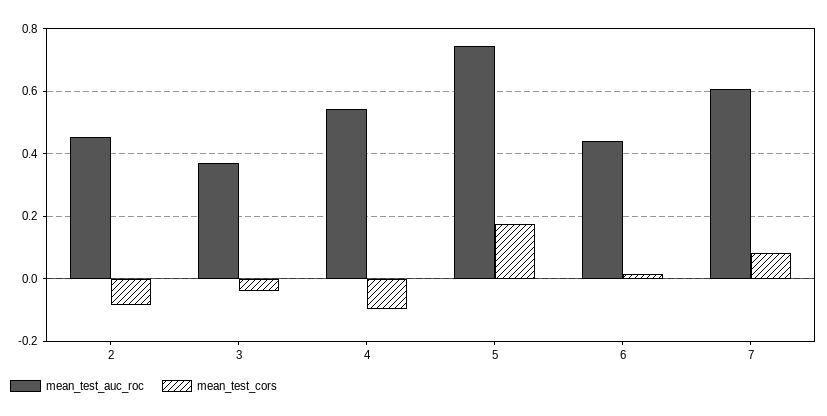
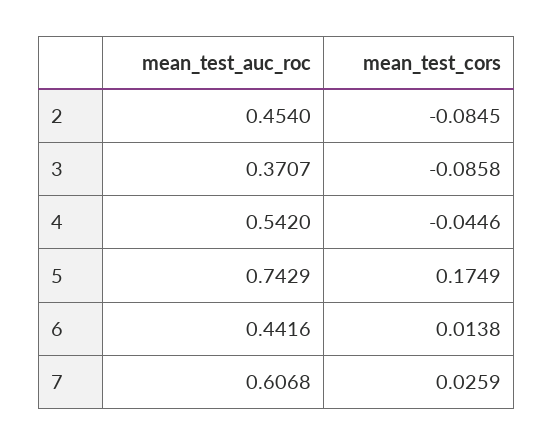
mean_test_cors, 3: -0.04 -> -0.0858
mean_test_cors, 4: -0.1 -> -0.0446
mean_test_cors, 7: 0.08 -> 0.0259

